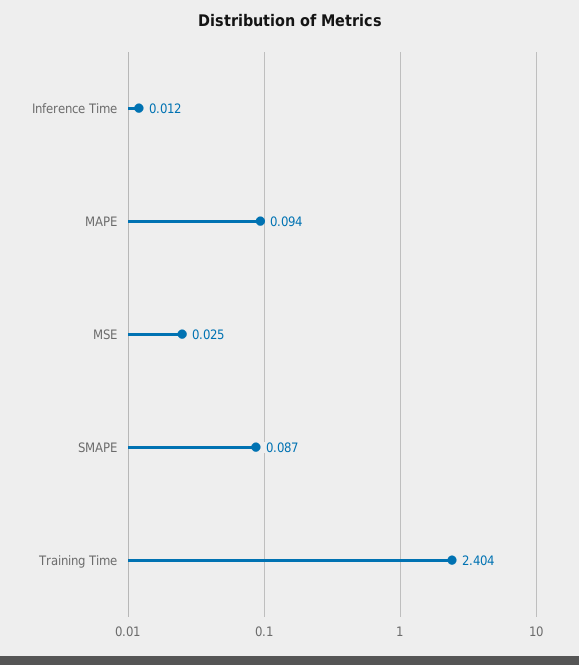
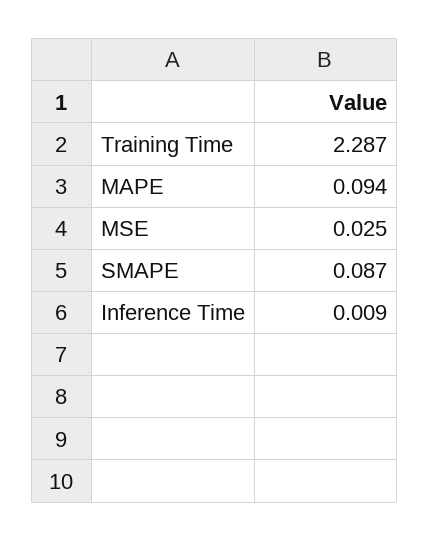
Inference Time: 0.012 -> 0.009
Training Time: 2.404 -> 2.287

